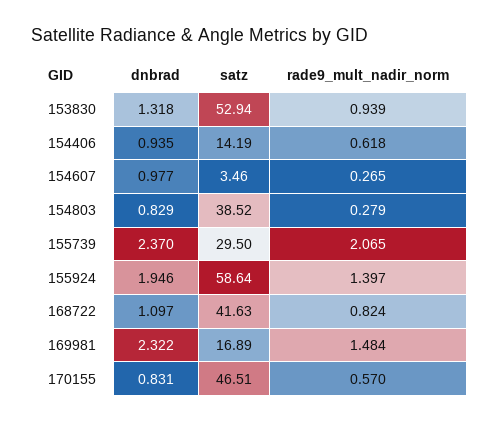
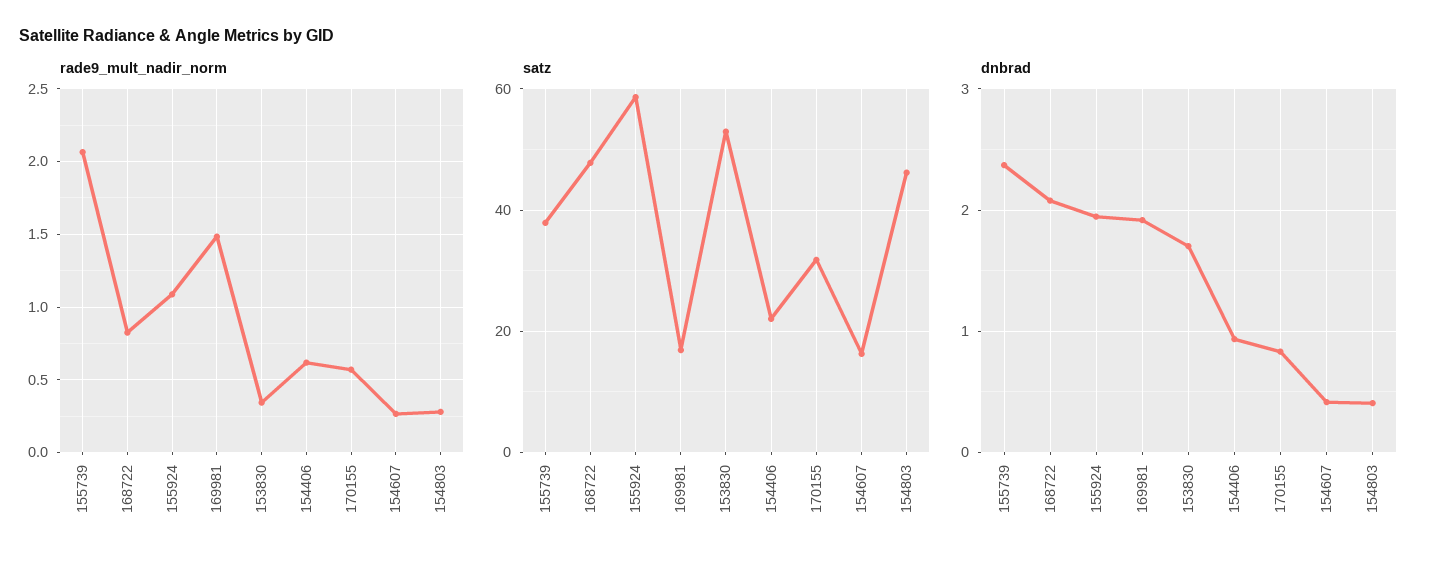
dnbrad, 153830: 1.318 -> 1.7
rade9_mult_nadir_norm, 153830: 0.939 -> 0.35
satz, 154406: 14.19 -> 22
dnbrad, 154607: 0.977 -> 0.4
satz, 154607: 3.46 -> 16
dnbrad, 154803: 0.829 -> 0.4
satz, 154803: 38.52 -> 46
satz, 155739: 29.5 -> 38
rade9_mult_nadir_norm, 155924: 1.397 -> 1.1
dnbrad, 168722: 1.097 -> 2.1
satz, 168722: 41.63 -> 48
dnbrad, 169981: 2.322 -> 1.9
satz, 170155: 46.51 -> 32

